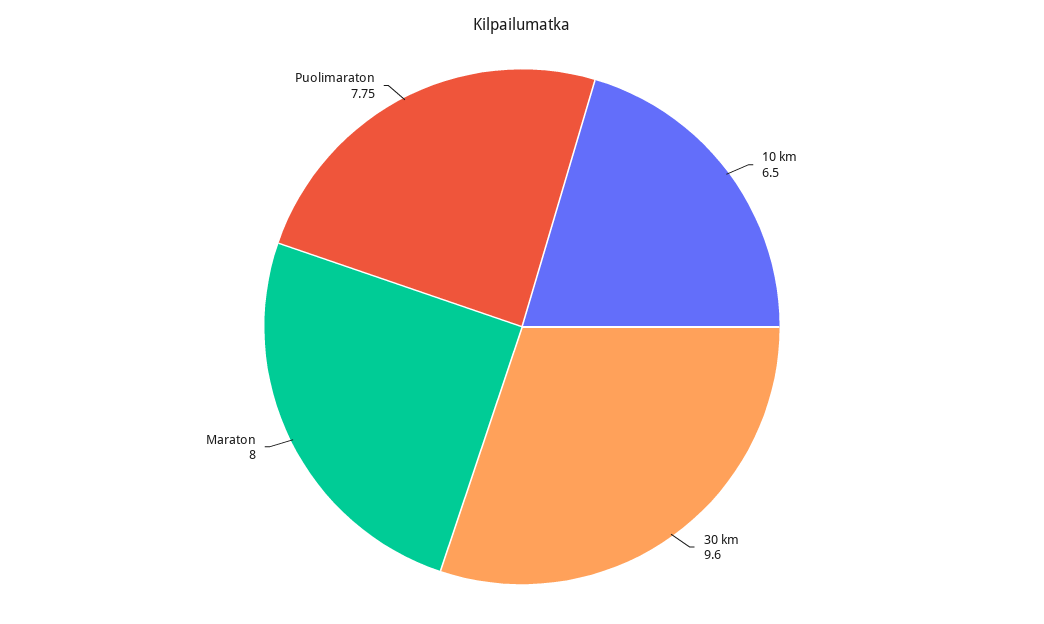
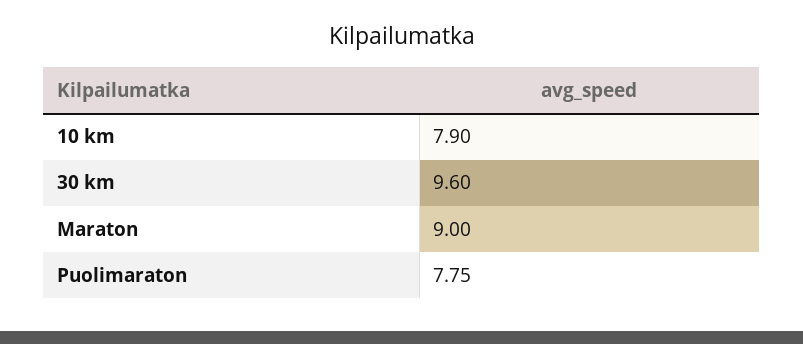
10 km: 6.5 -> 7.9
Maraton: 8 -> 9

